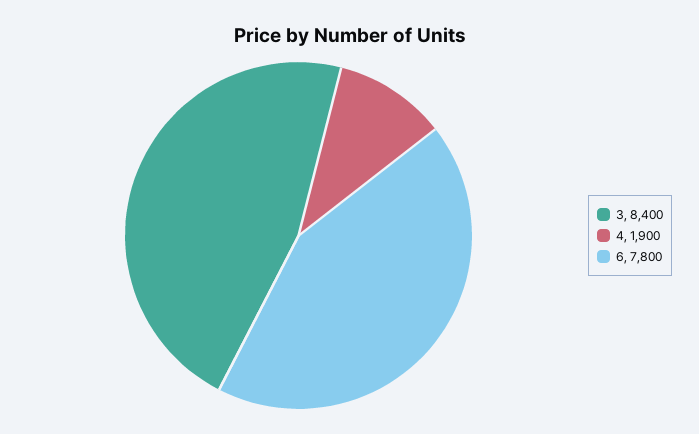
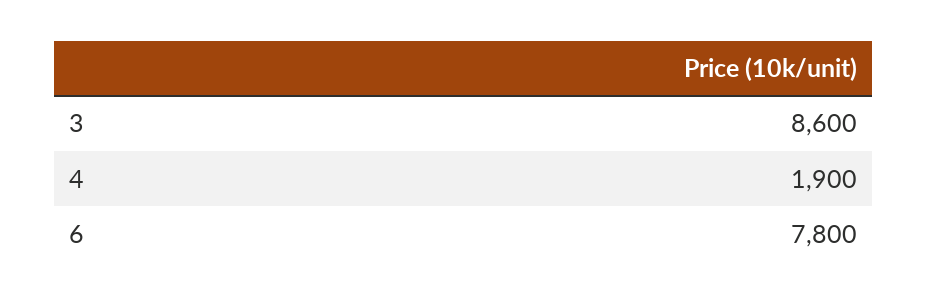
3: 8400 -> 8600

